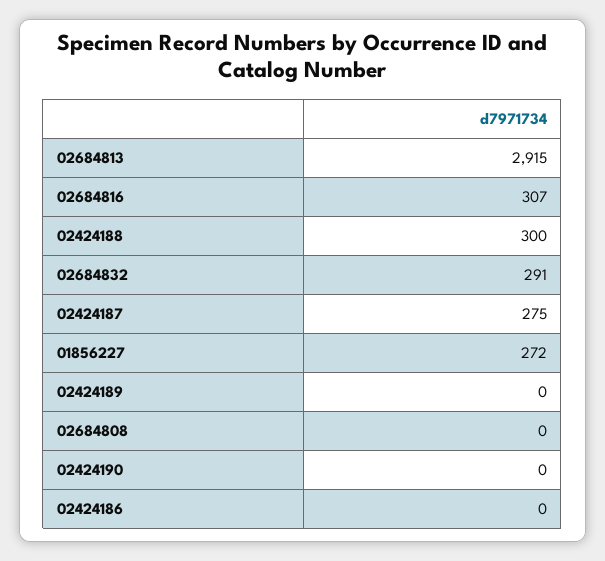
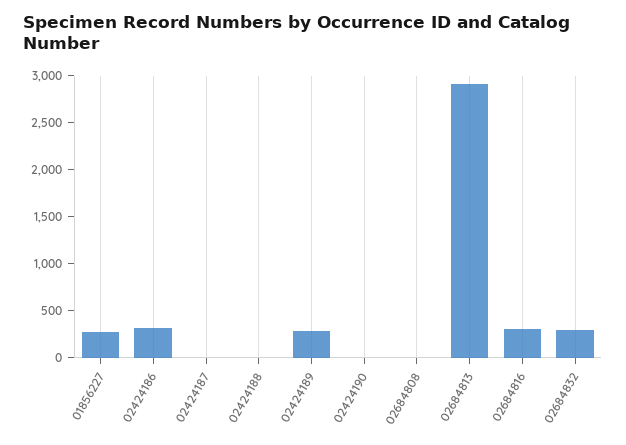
02424188: 300 -> 0
02424187: 275 -> 0
02424189: 0 -> 300
02424186: 0 -> 300

